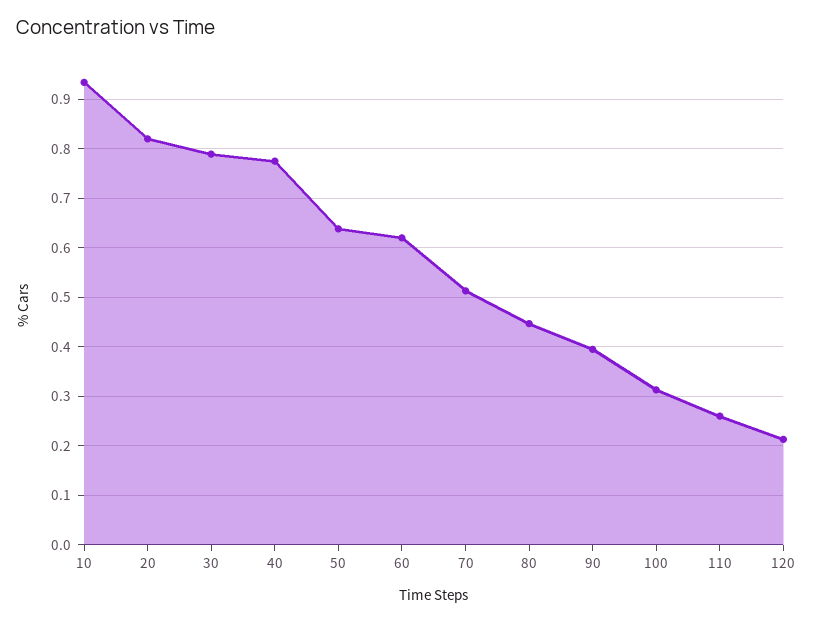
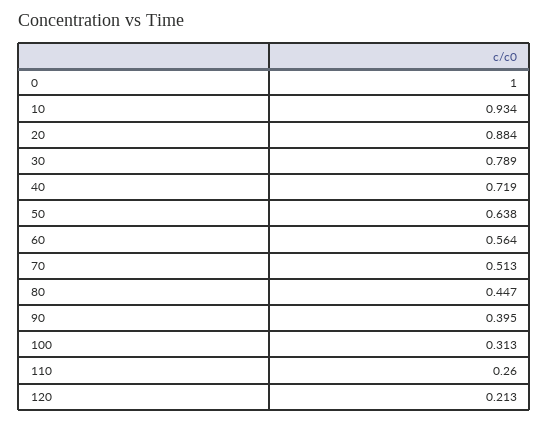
20: 0.82 -> 0.884
40: 0.78 -> 0.719
60: 0.62 -> 0.564
0: none -> 1

